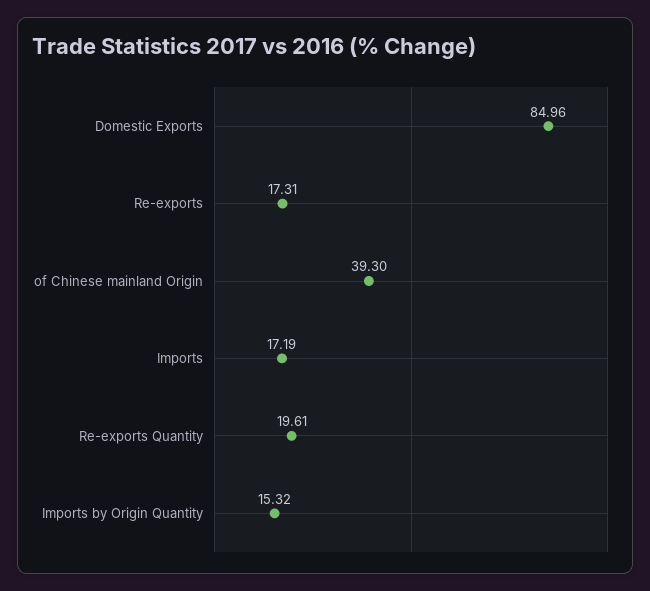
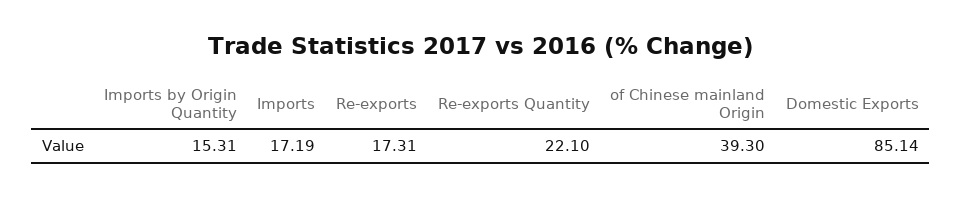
Domestic Exports: 84.96 -> 85.14
Re-exports Quantity: 19.61 -> 22.1
Imports by Origin Quantity: 15.32 -> 15.31

